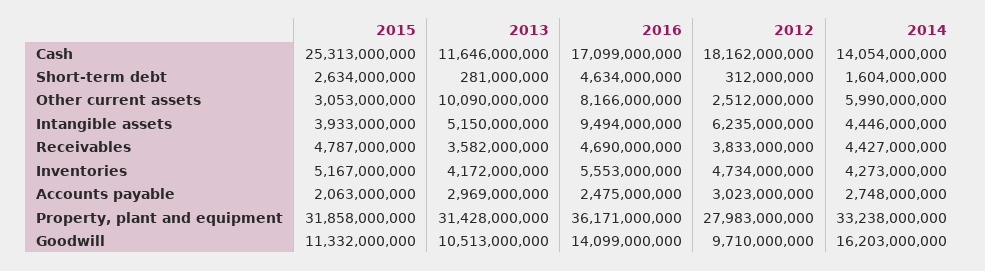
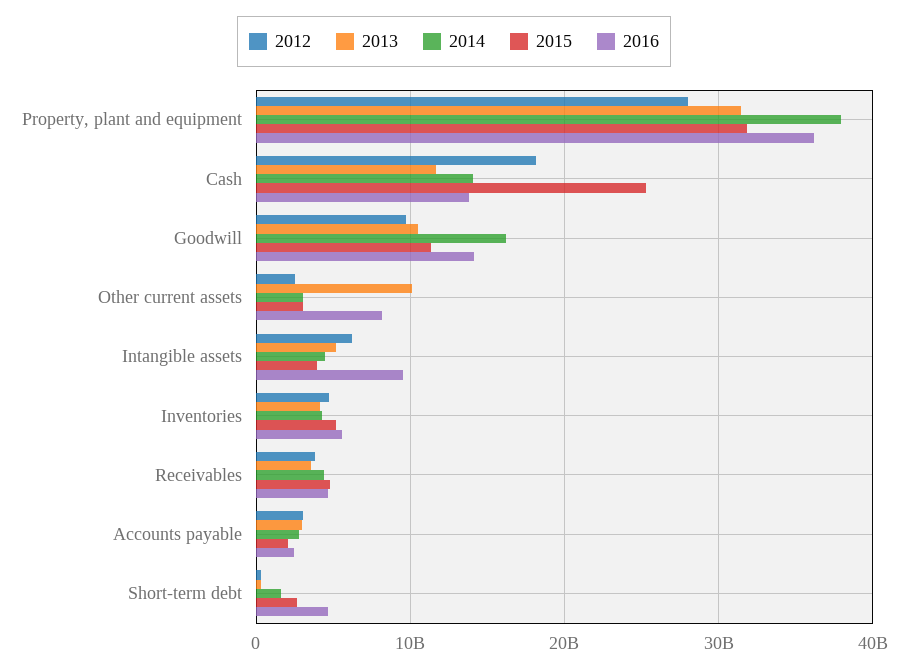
2016, Cash: 17099000000 -> 14000000000
2014, Other current assets: 5990000000 -> 3000000000
2014, Property, plant and equipment: 33238000000 -> 38000000000

